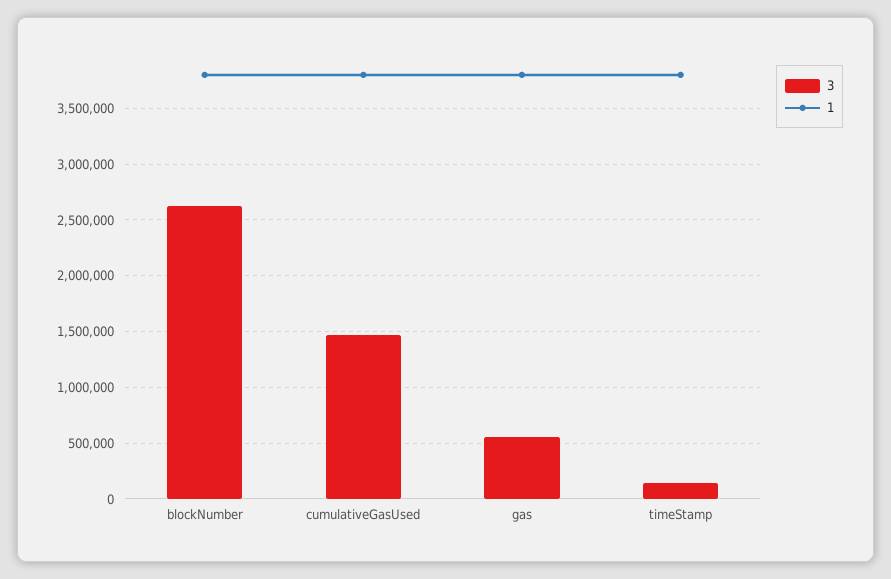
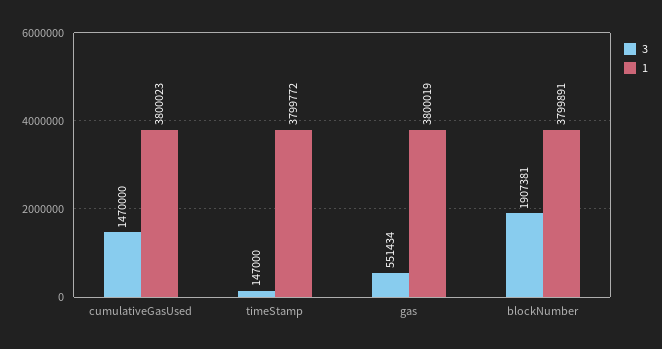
3, blockNumber: 2600000 -> 1907381

